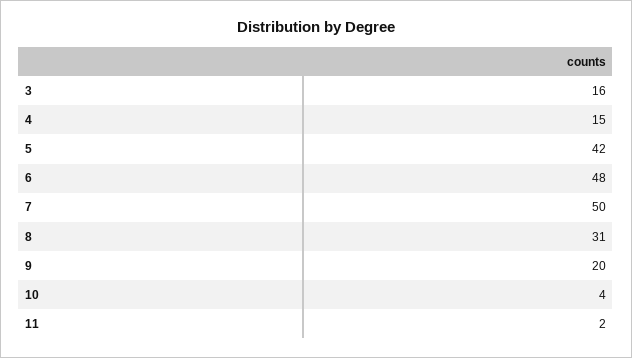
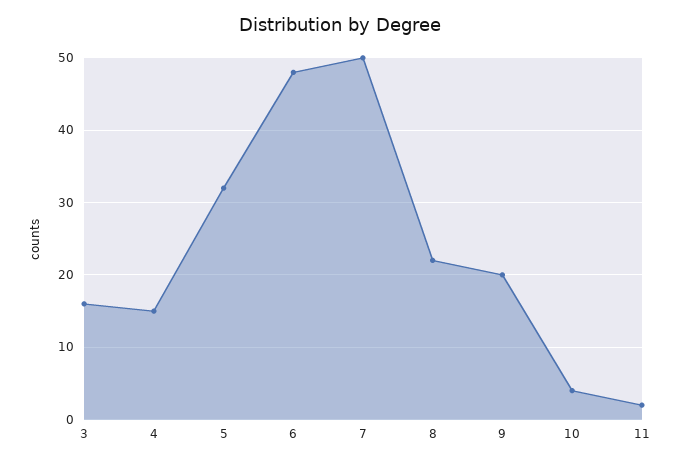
5: 42 -> 32
8: 31 -> 22

